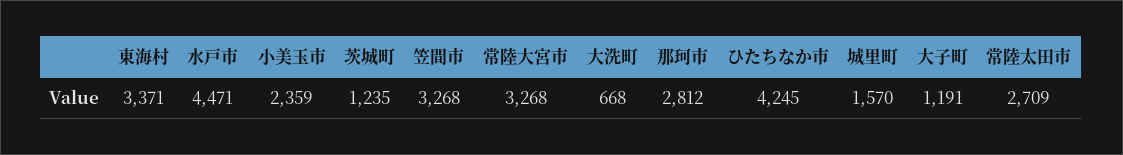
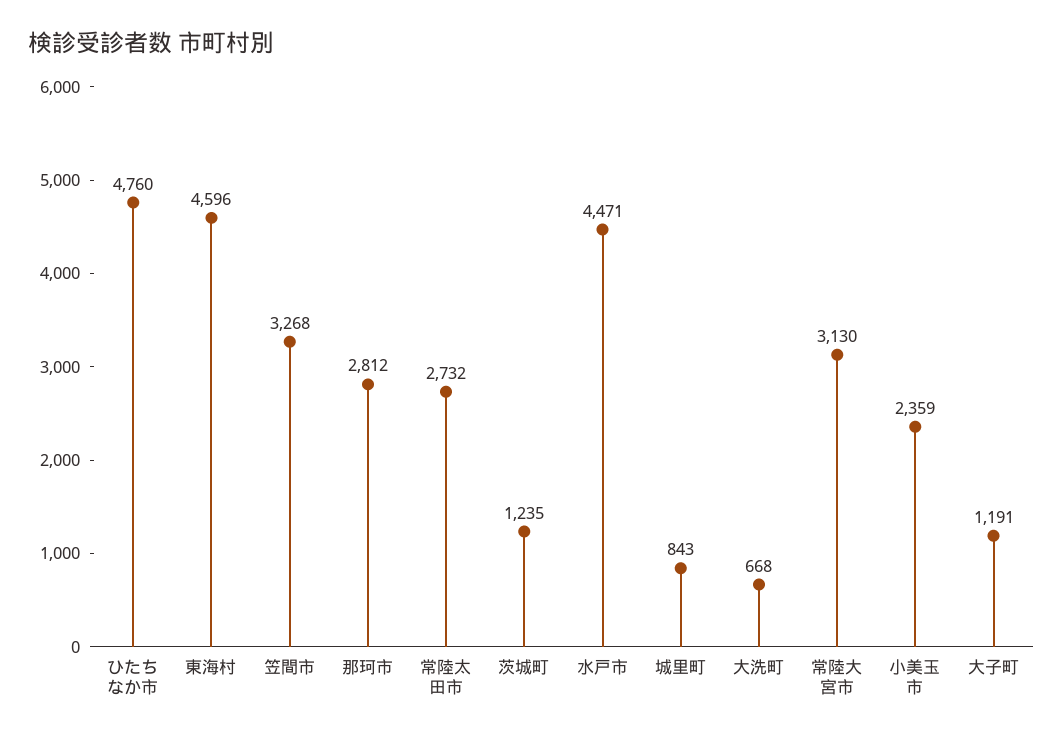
東海村: 3371 -> 4596
常陸大宮市: 3268 -> 3130
ひたちなか市: 4245 -> 4760
城里町: 1570 -> 843
常陸太田市: 2709 -> 2732

